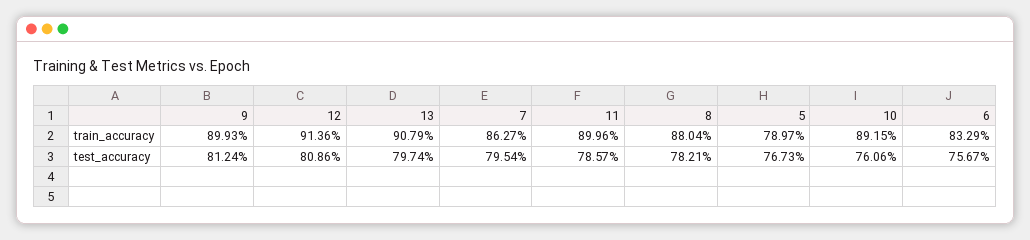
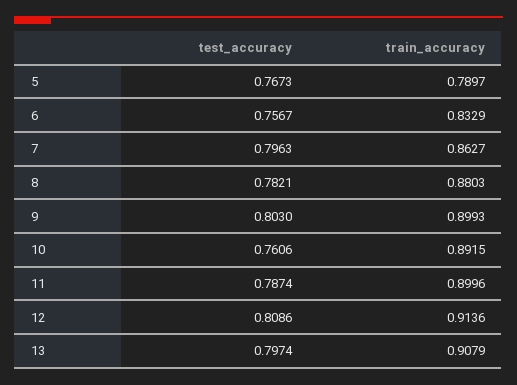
8, train_accuracy: 0.8804 -> 0.8803
9, test_accuracy: 0.8124 -> 0.803
7, test_accuracy: 0.7954 -> 0.7963
11, test_accuracy: 0.7857 -> 0.7874

